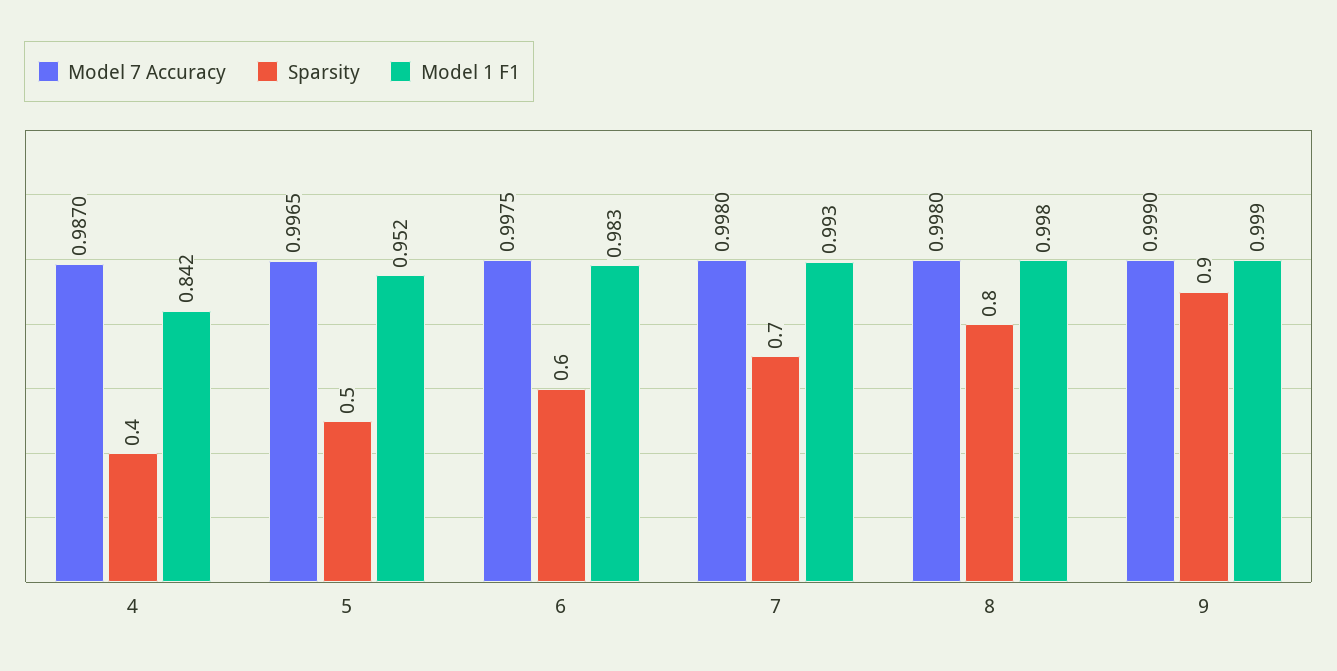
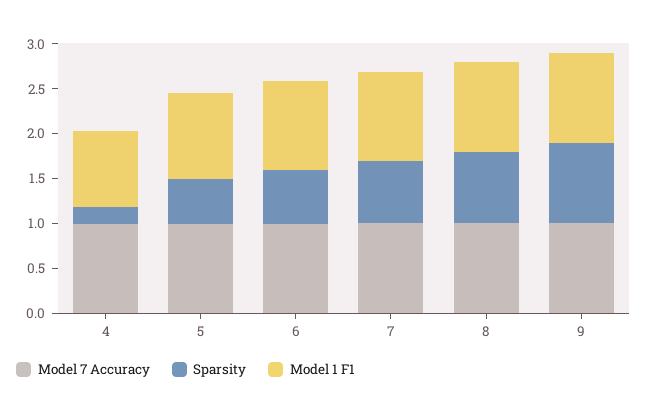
Sparsity, 4: 0.4 -> 0.2

